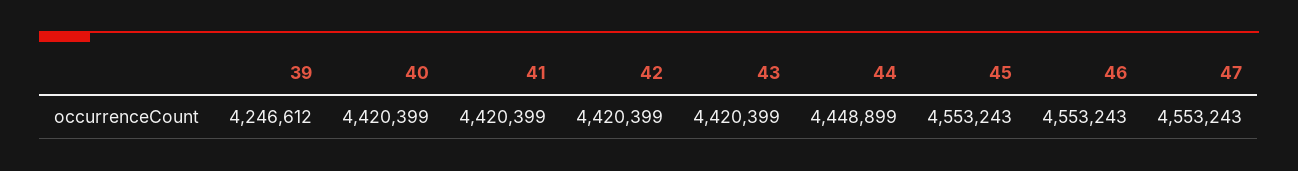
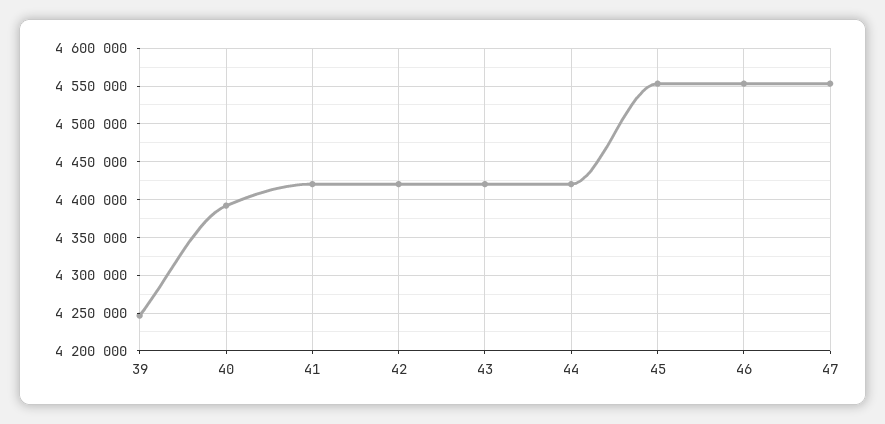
40: 4420399 -> 4390000
44: 4448899 -> 4420000

